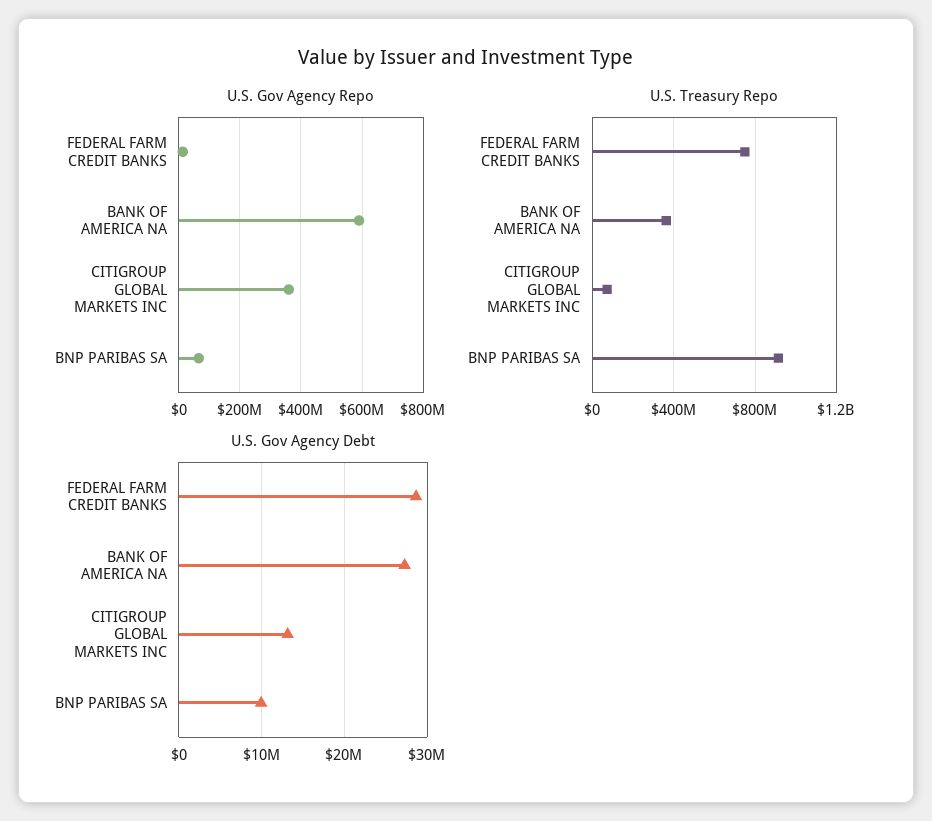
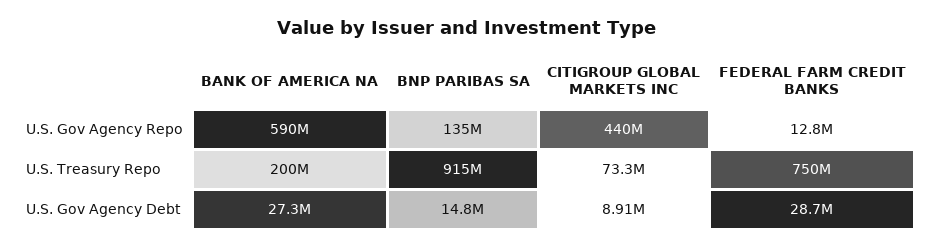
U.S. Gov Agency Repo, CITIGROUP GLOBAL MARKETS INC: 360000000 -> 440000000
U.S. Gov Agency Repo, BNP PARIBAS SA: 60000000 -> 135000000
U.S. Treasury Repo, BANK OF AMERICA NA: 350000000 -> 200000000
U.S. Gov Agency Debt, CITIGROUP GLOBAL MARKETS INC: 13000000 -> 8910000
U.S. Gov Agency Debt, BNP PARIBAS SA: 10000000 -> 14800000

